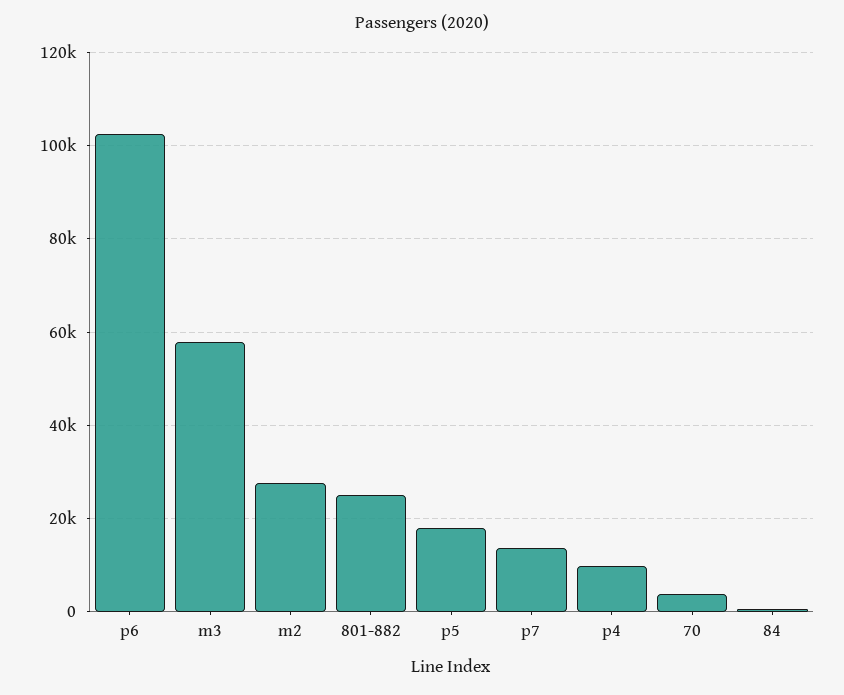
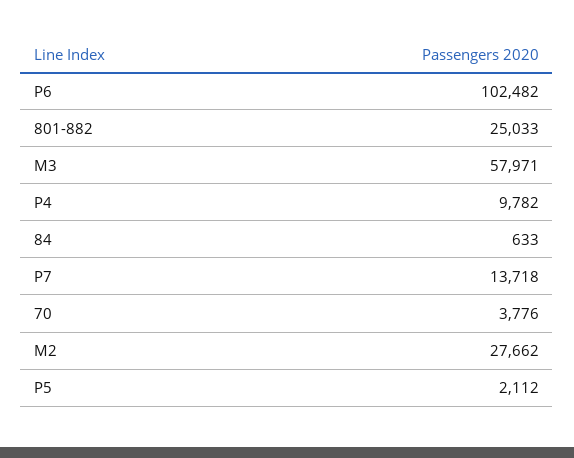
p5: 18000 -> 2112

